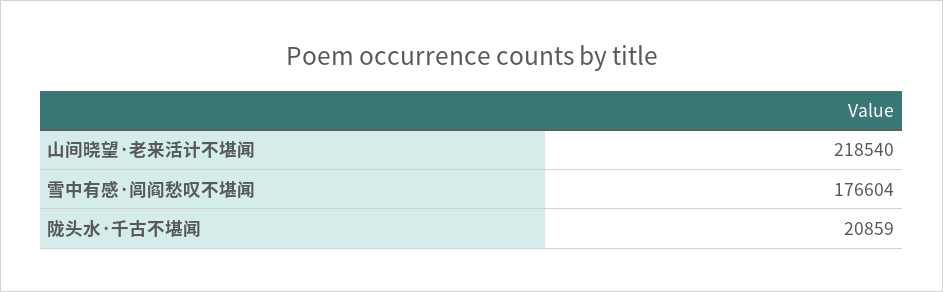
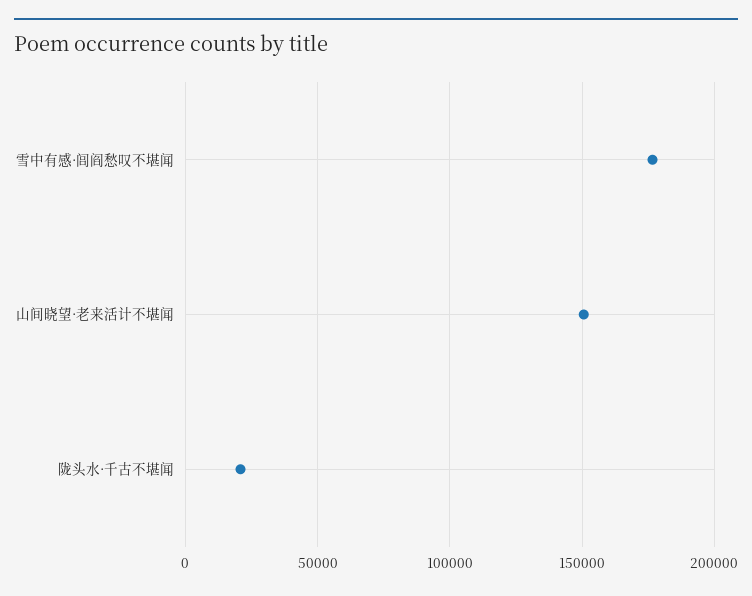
山间晓望·老来活计不堪闻: 218540 -> 150000

